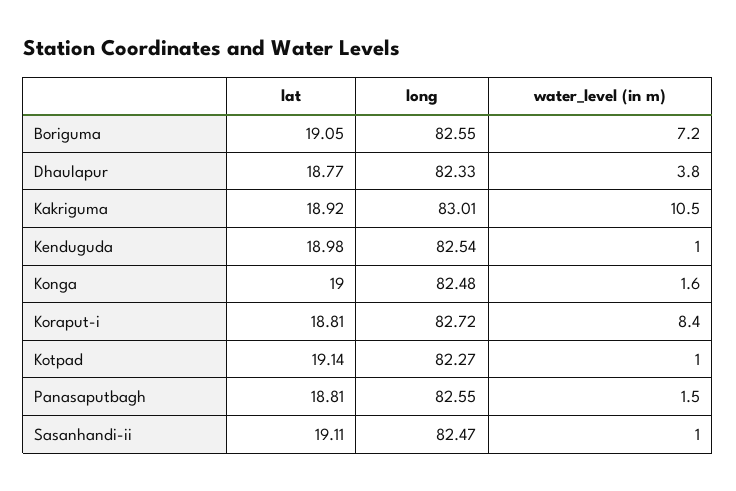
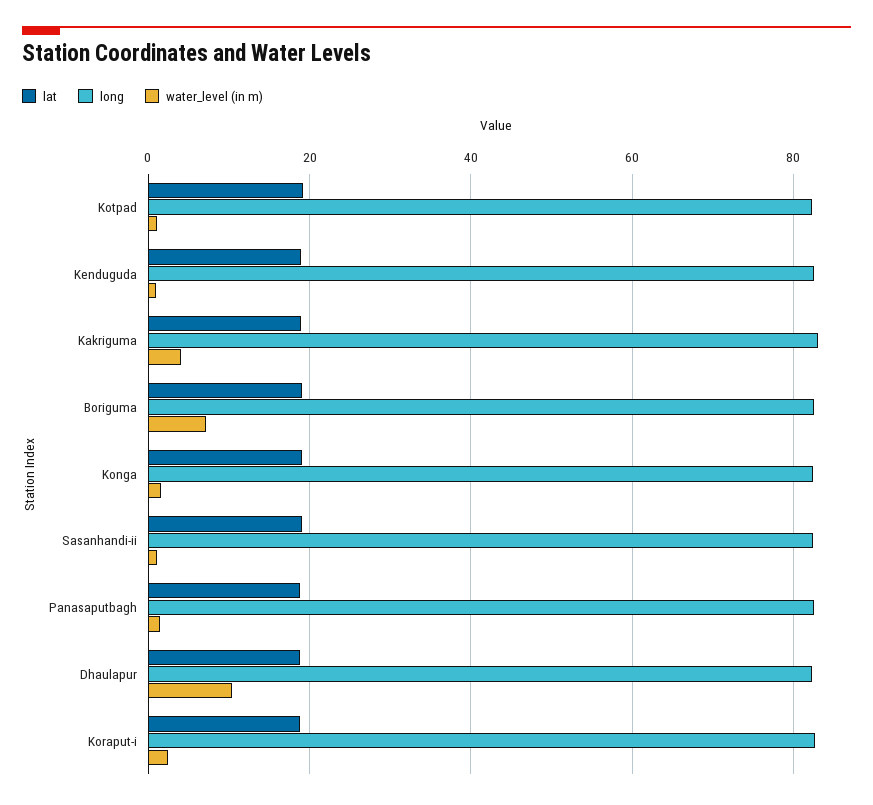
water_level (in m), Dhaulapur: 3.8 -> 10
water_level (in m), Kakriguma: 10.5 -> 4
water_level (in m), Koraput-i: 8.4 -> 2

